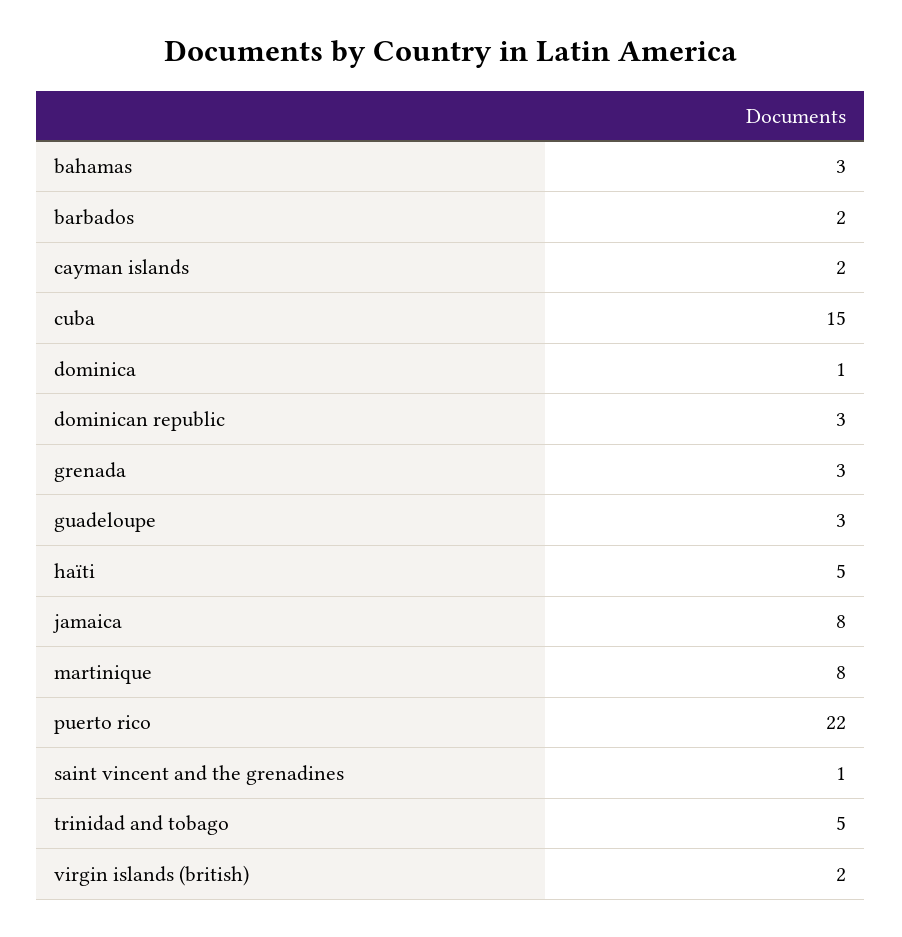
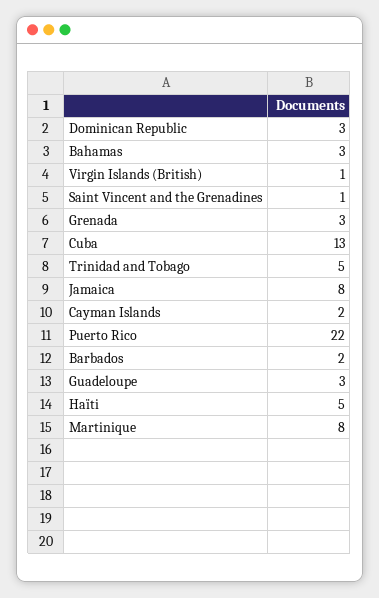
cuba: 15 -> 13
dominica: 1 -> none
virgin islands (british): 2 -> 1

